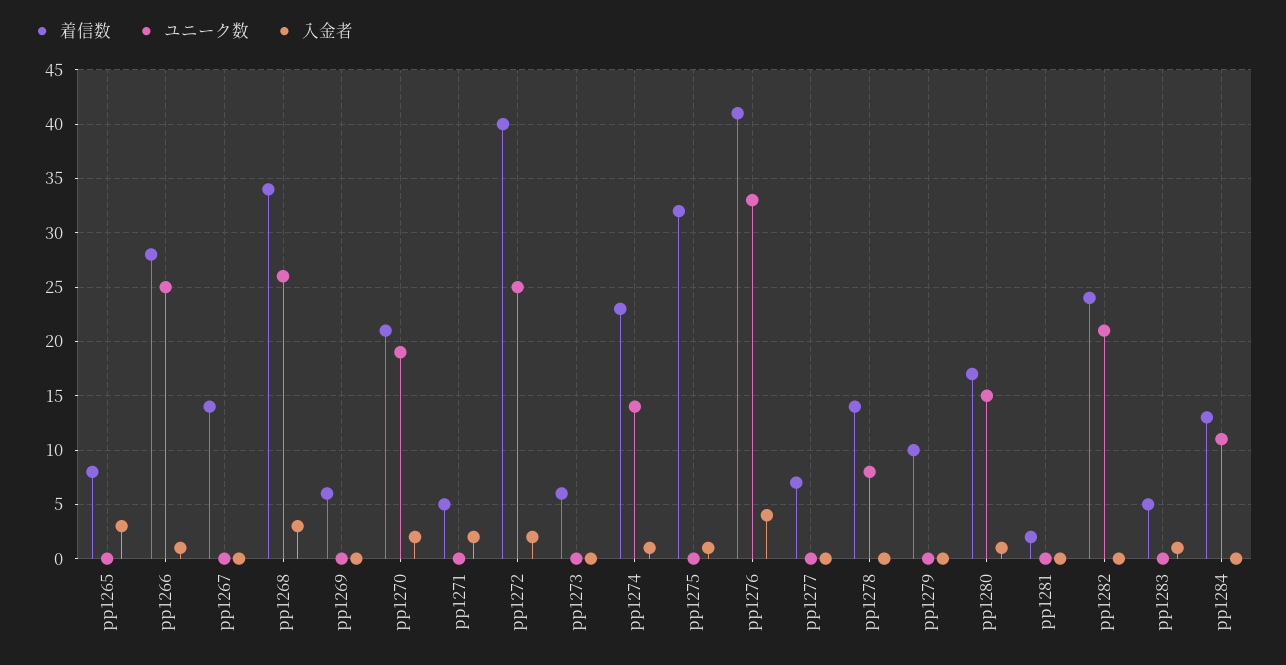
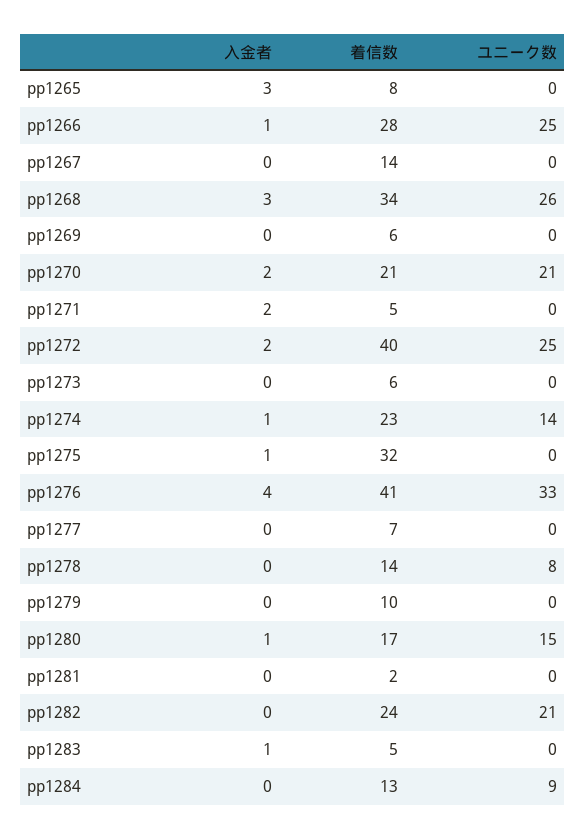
ユニーク数, pp1270: 19 -> 21
ユニーク数, pp1284: 11 -> 9

